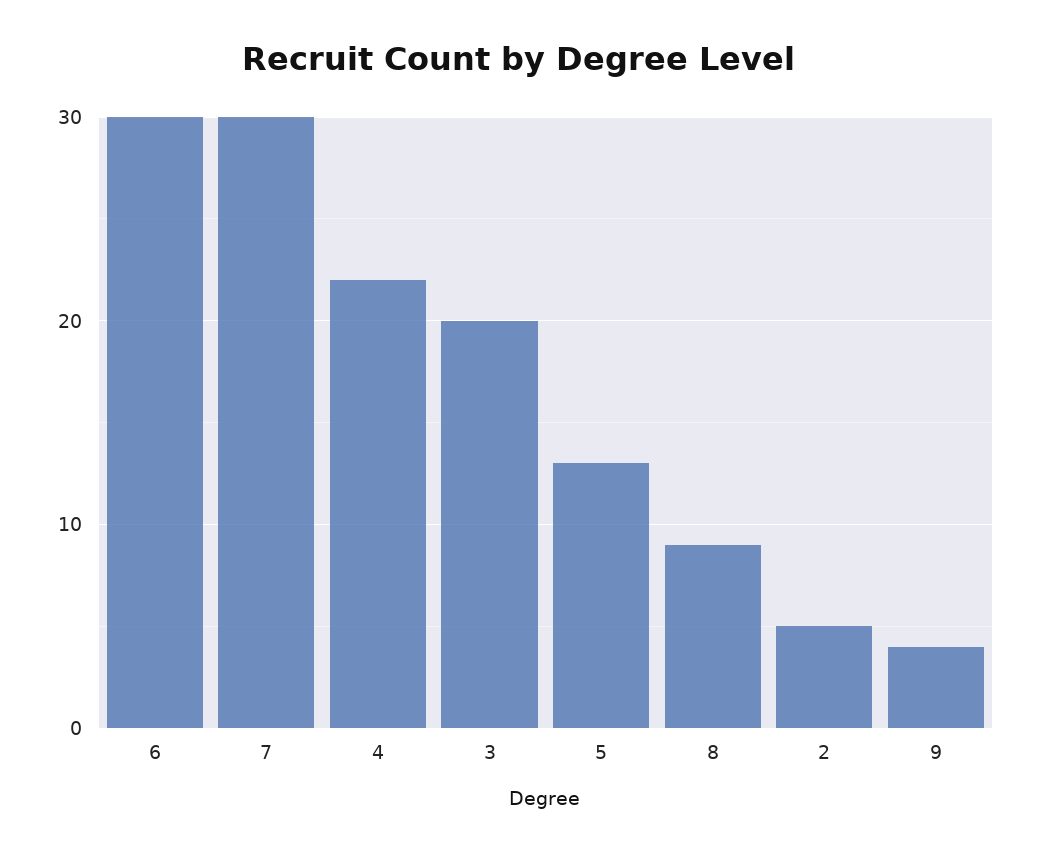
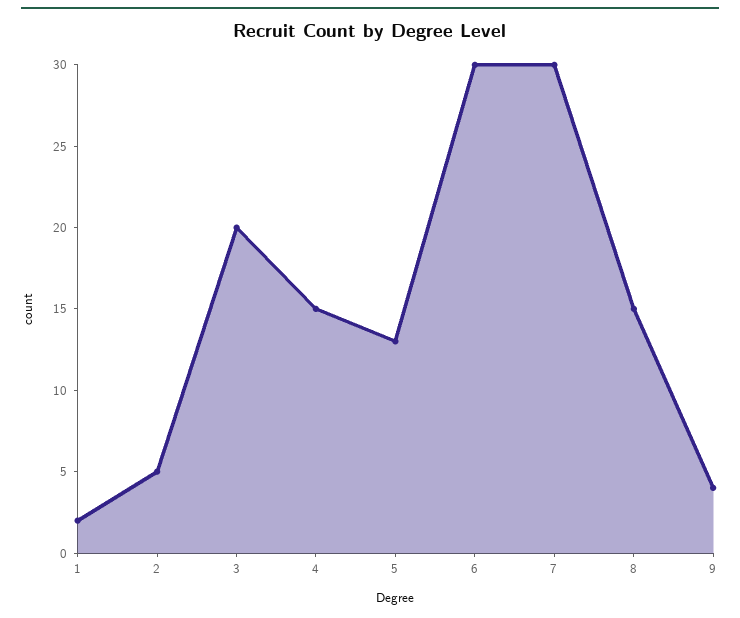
4: 22 -> 15
8: 9 -> 15
1: none -> 2

